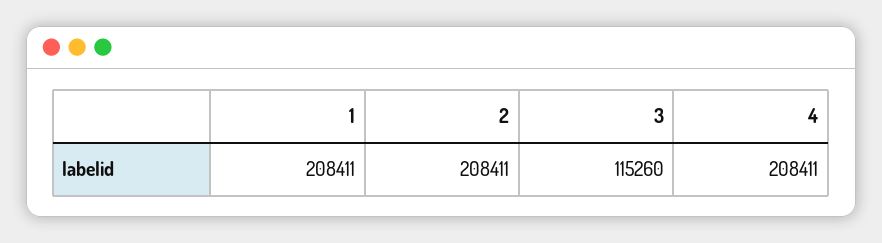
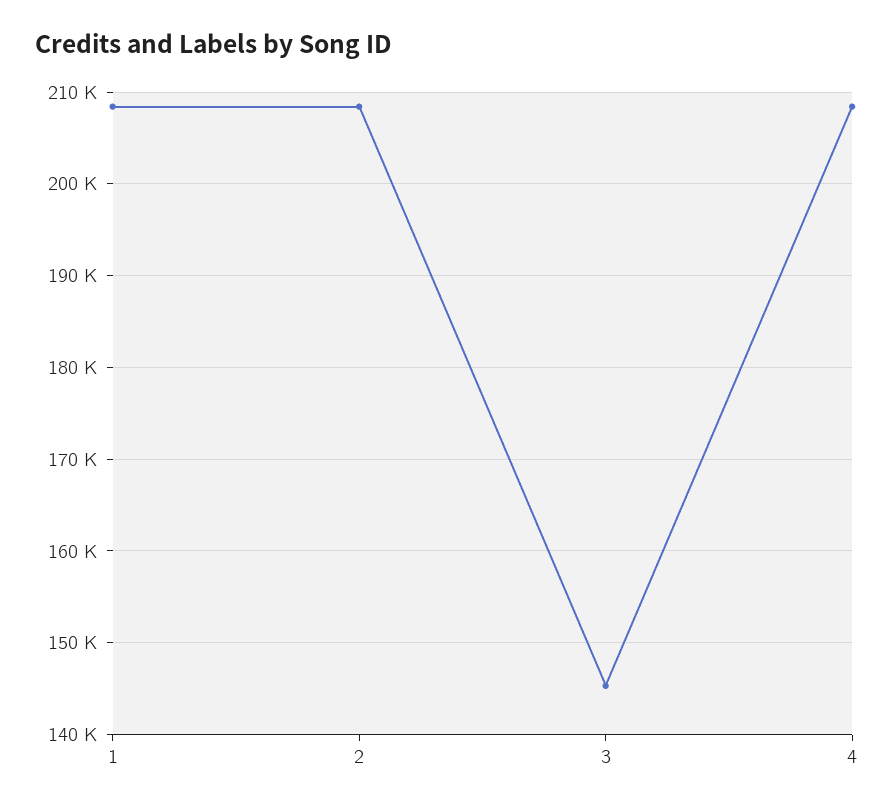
3: 115260 -> 145000

